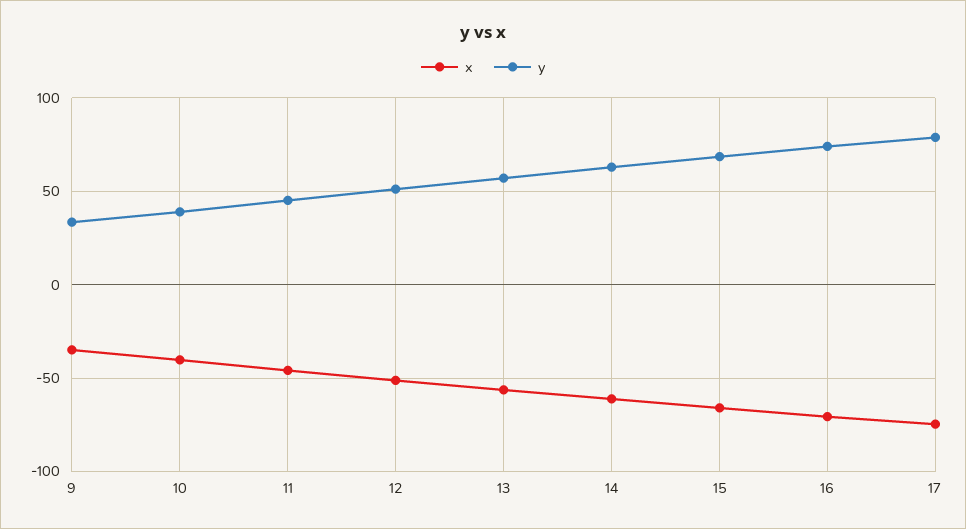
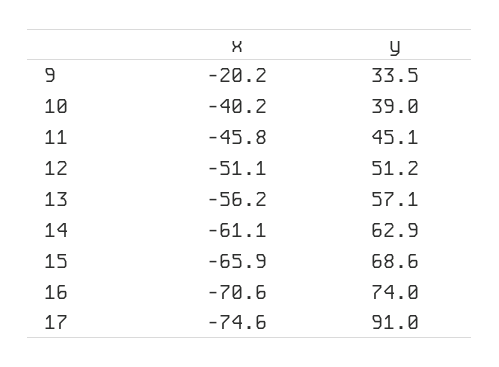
x, 9: -35 -> -20.2
y, 17: 80 -> 91

